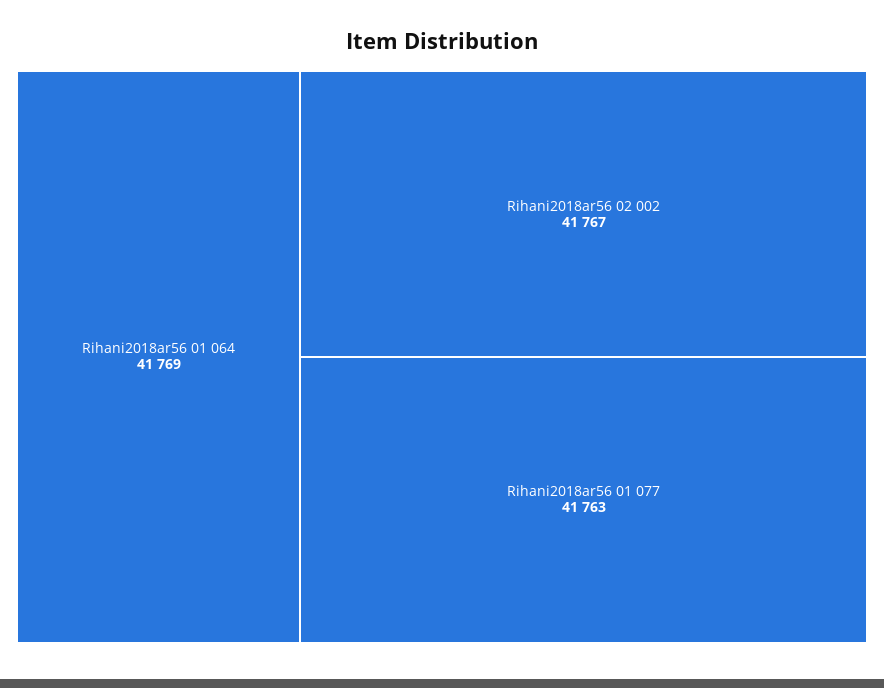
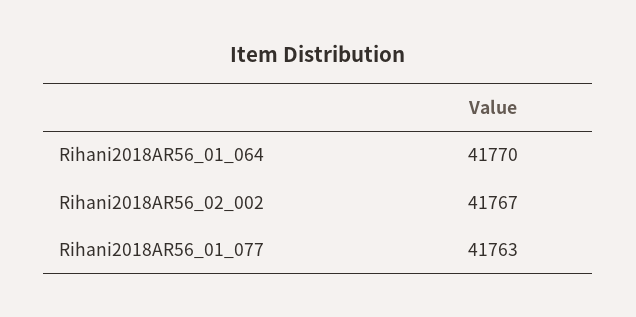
Rihani2018ar56 01 064: 41769 -> 41770

